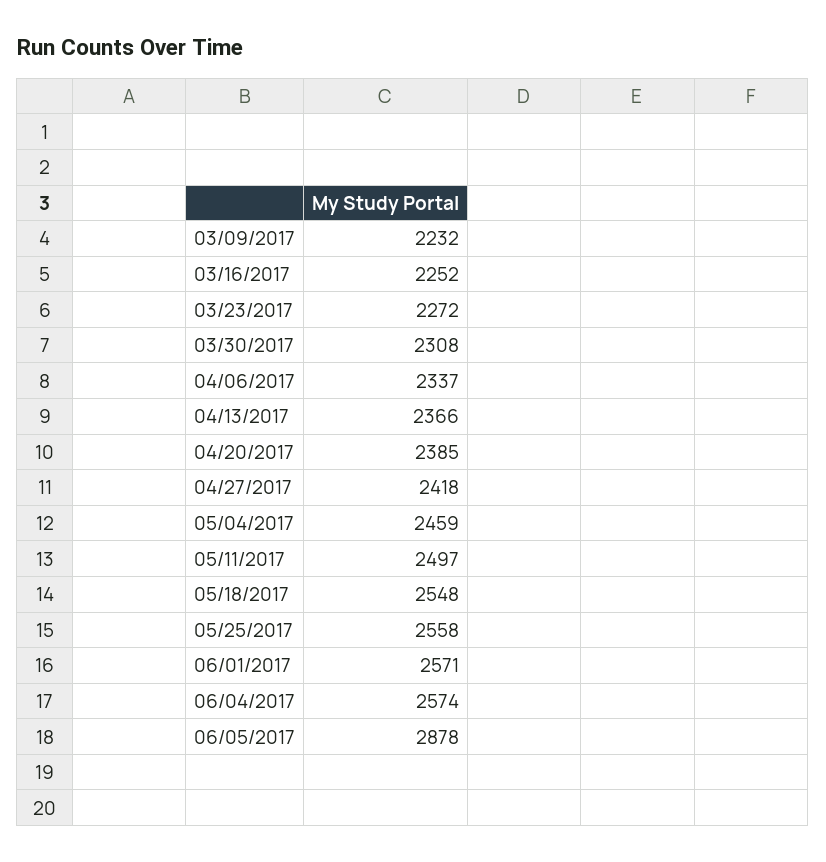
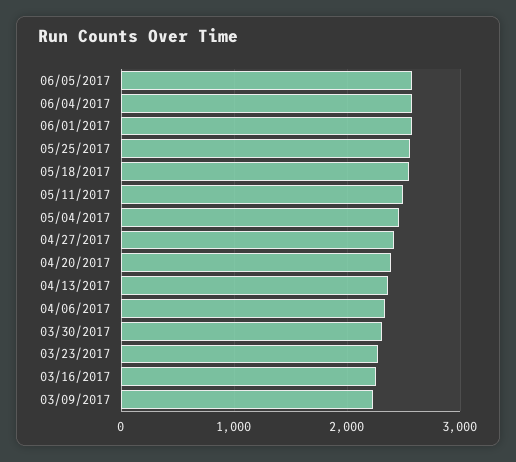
06/05/2017: 2878 -> 2600

